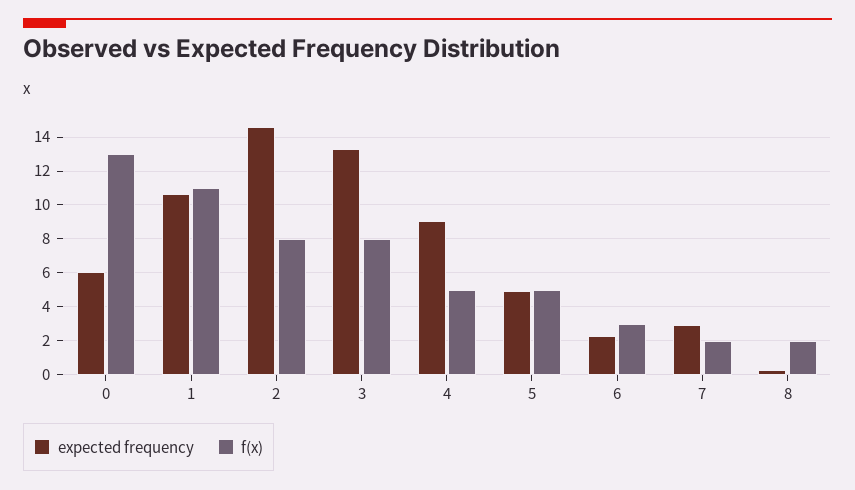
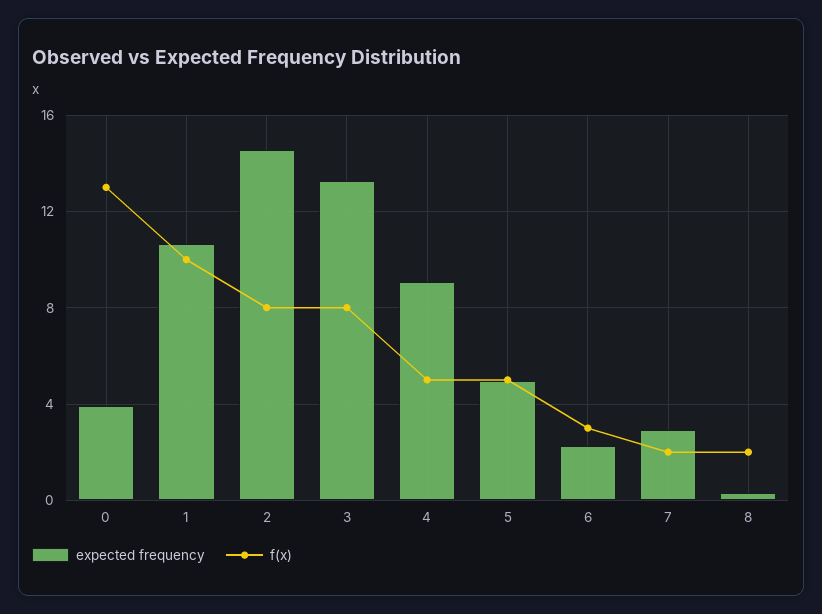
expected frequency, 0: 6 -> 4
f(x), 1: 11 -> 10

